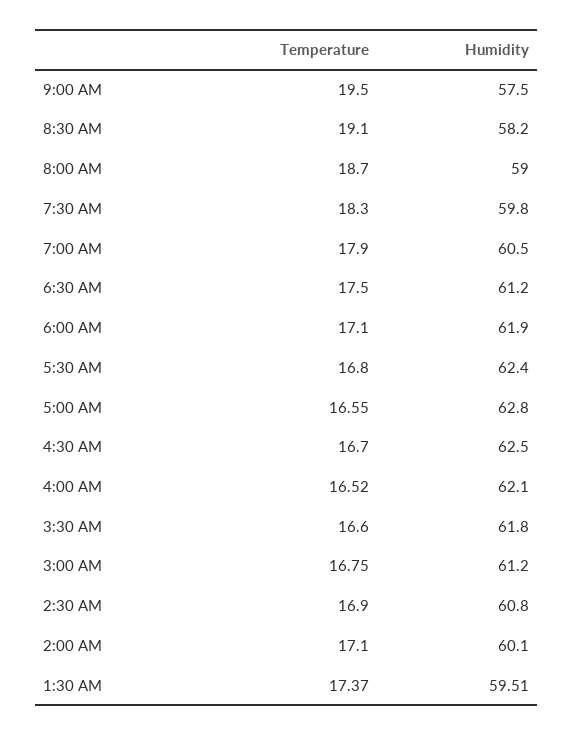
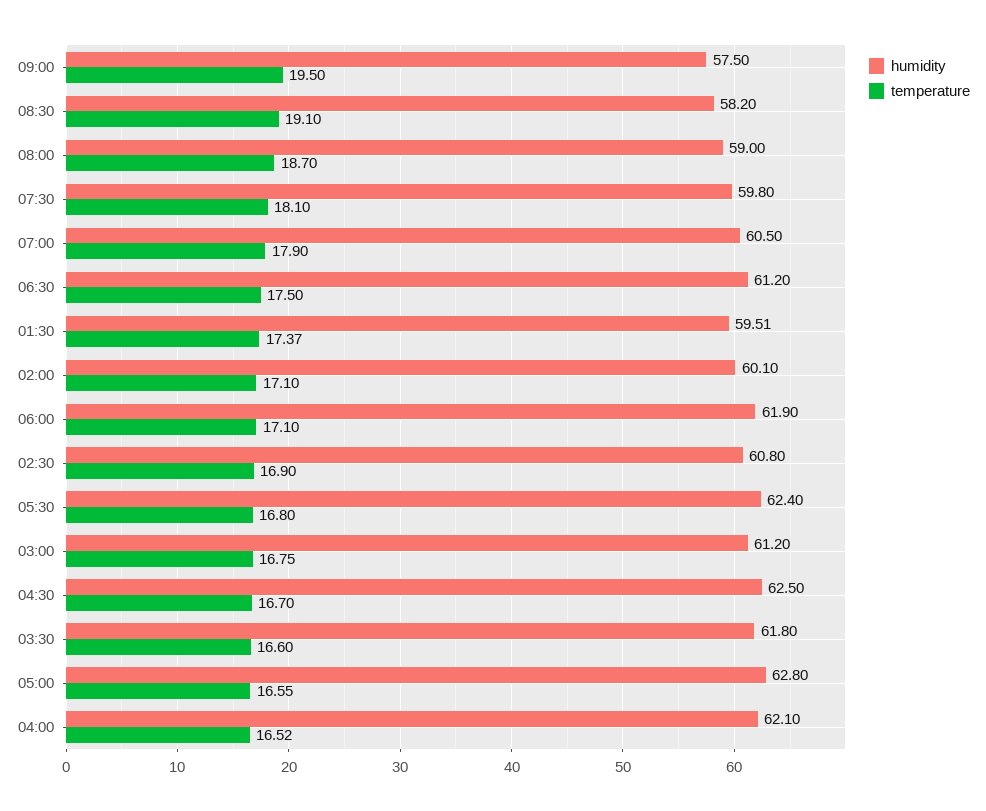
Temperature, 7:30 AM: 18.3 -> 18.1

